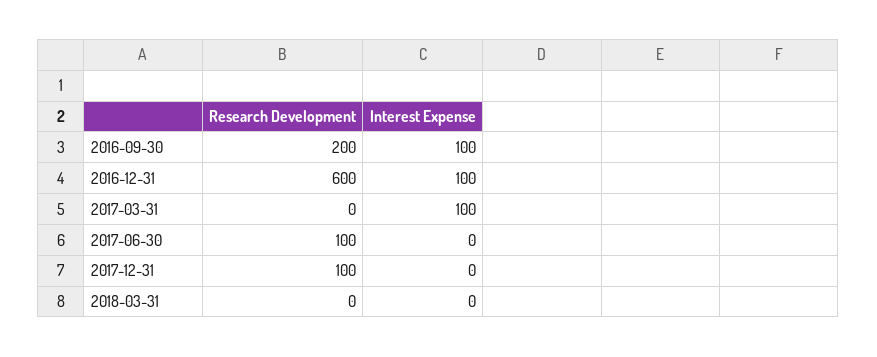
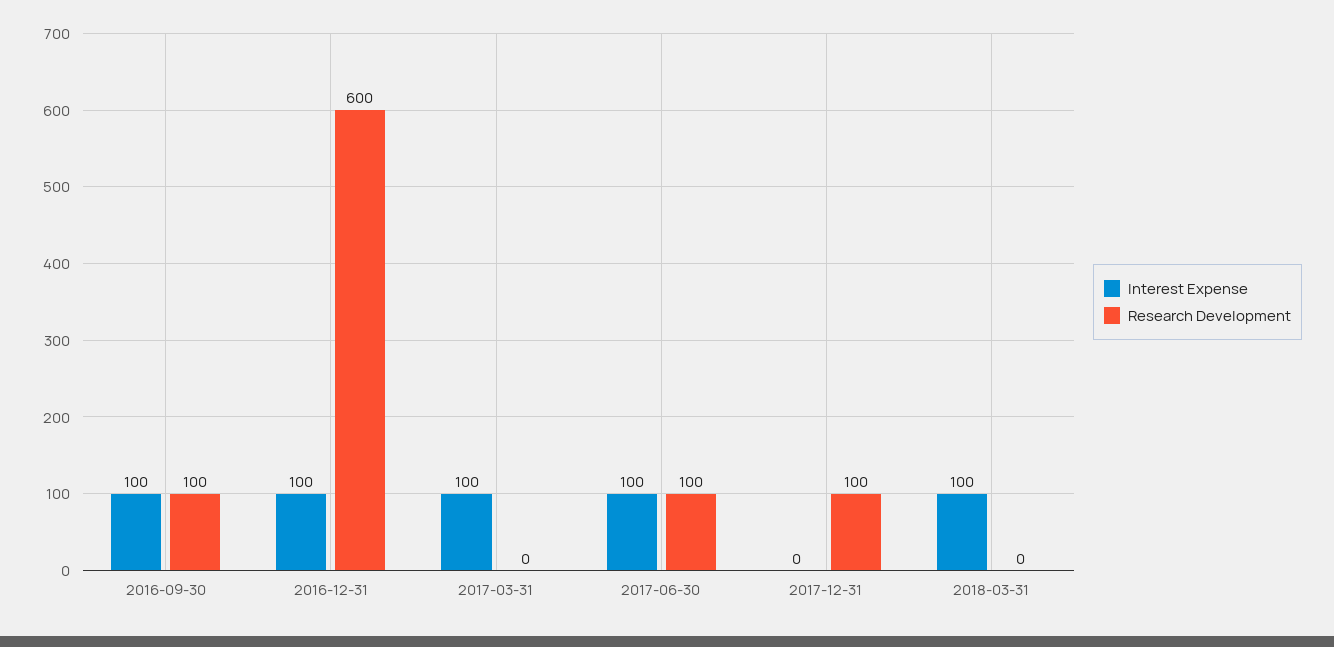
Research Development, 2016-09-30: 200 -> 100
Interest Expense, 2017-06-30: 0 -> 100
Interest Expense, 2018-03-31: 0 -> 100

